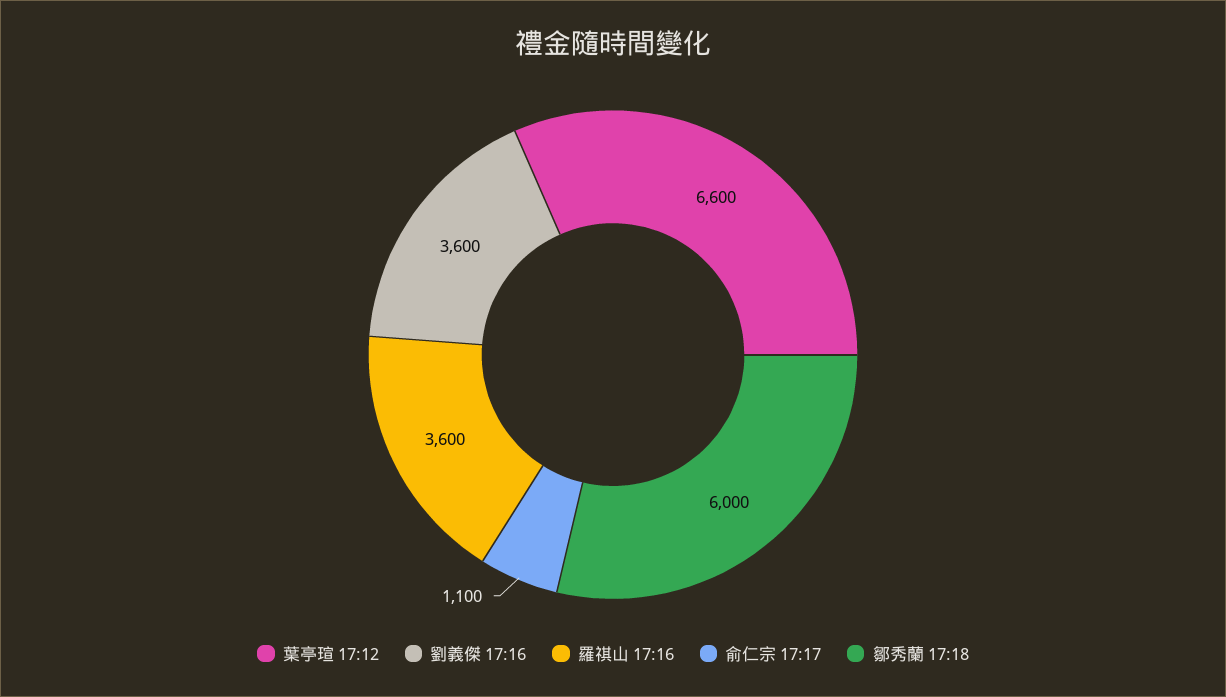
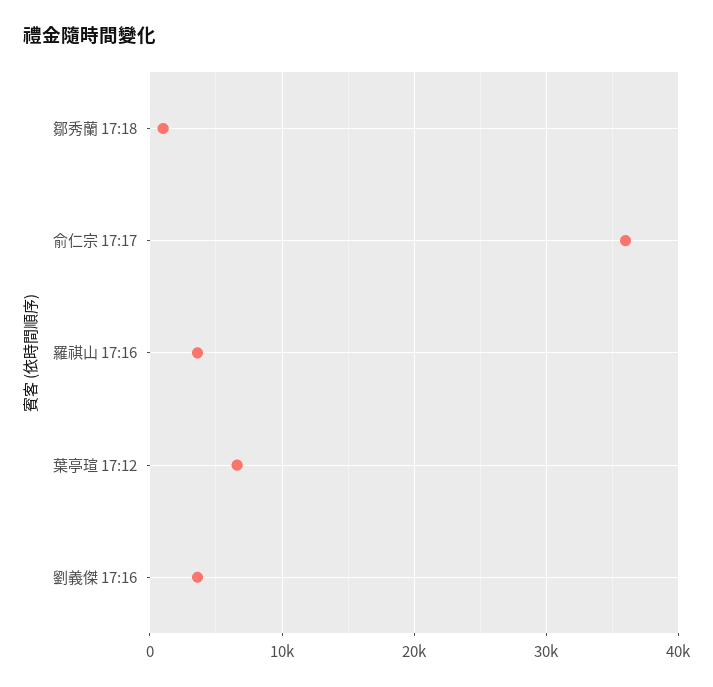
俞仁宗 17:17: 1100 -> 36000
鄒秀蘭 17:18: 6000 -> 1000

